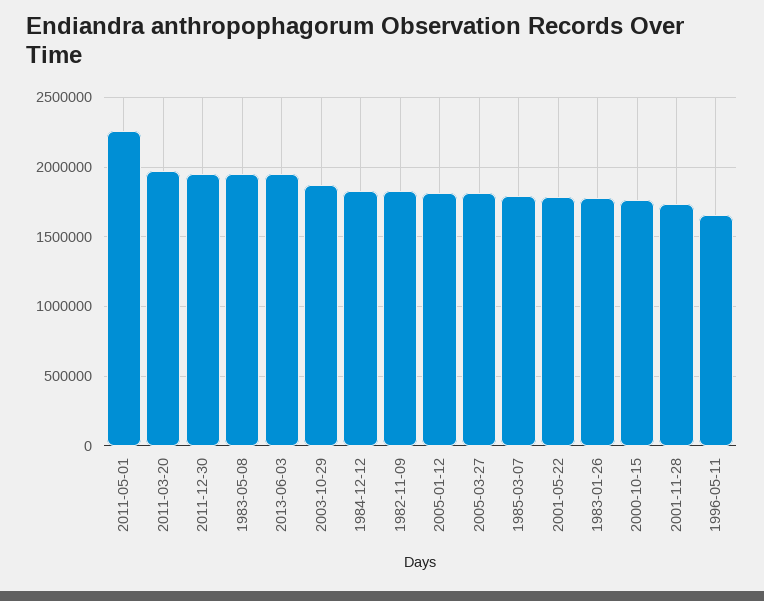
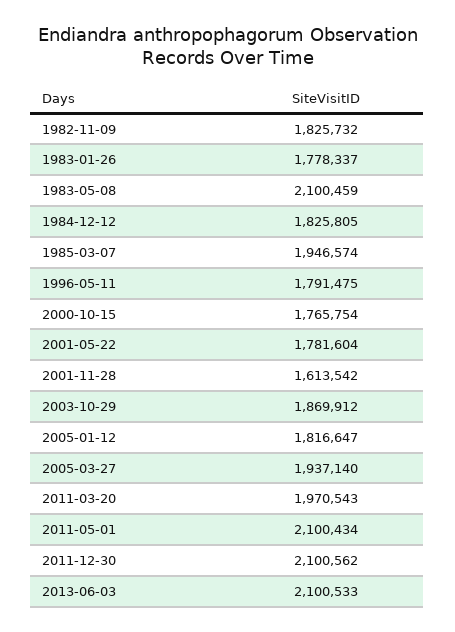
2011-05-01: 2250000 -> 2100434
2011-12-30: 1950000 -> 2100562
1983-05-08: 1950000 -> 2100459
2013-06-03: 1950000 -> 2100533
2005-03-27: 1800000 -> 1937140
1985-03-07: 1800000 -> 1946574
2001-11-28: 1750000 -> 1613542
1996-05-11: 1650000 -> 1791475

